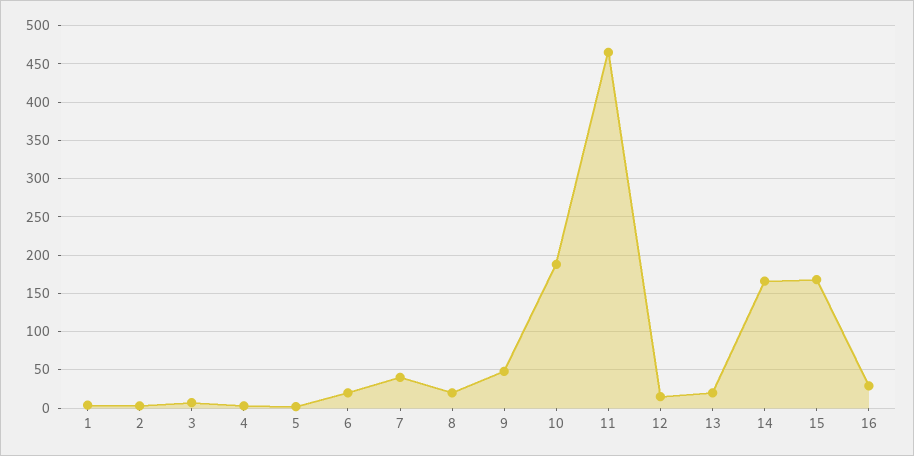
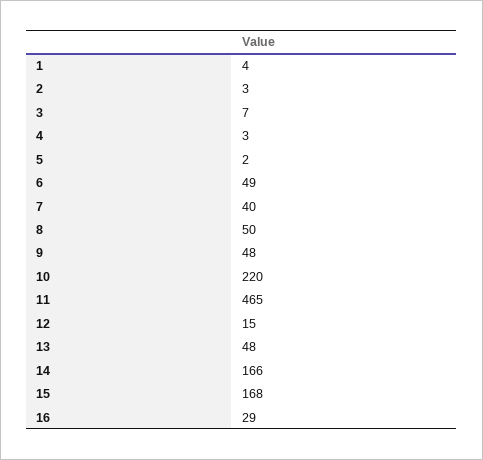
6: 20 -> 49
8: 20 -> 50
10: 190 -> 220
13: 20 -> 48

